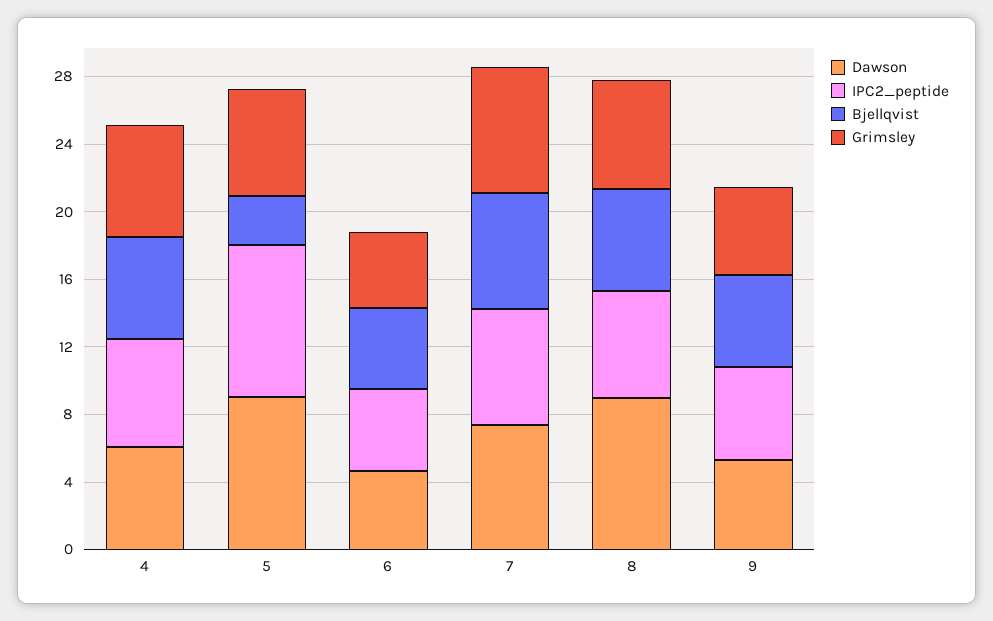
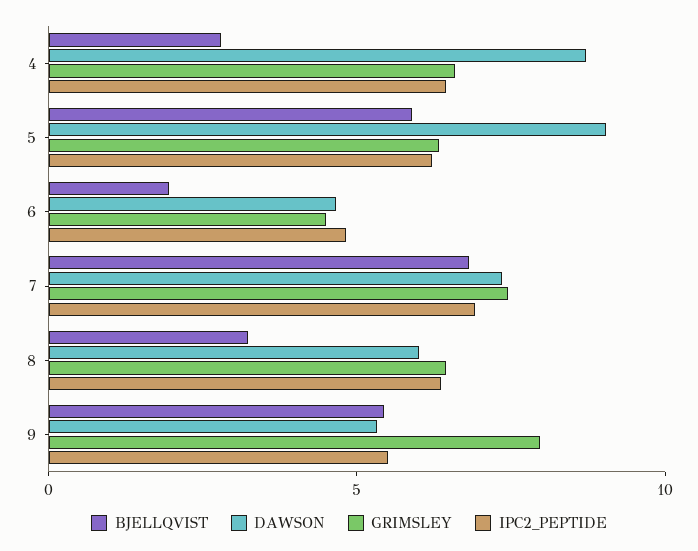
Dawson, 4: 6 -> 9
Bjellqvist, 4: 6 -> 3
IPC2_peptide, 5: 9 -> 6
Bjellqvist, 5: 3 -> 6
Bjellqvist, 6: 5 -> 2
Dawson, 8: 9 -> 6
Bjellqvist, 8: 6 -> 3
Grimsley, 9: 5 -> 8

